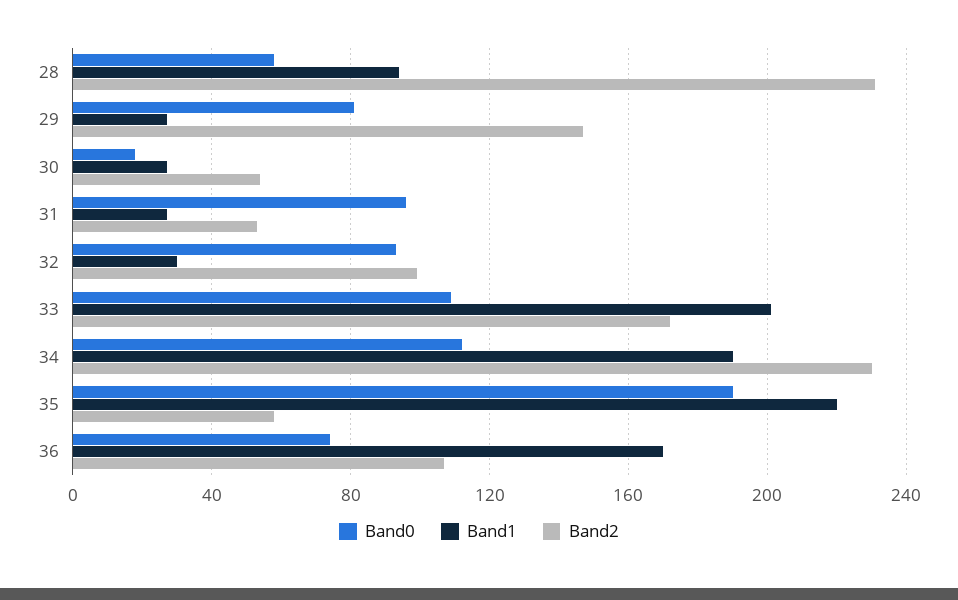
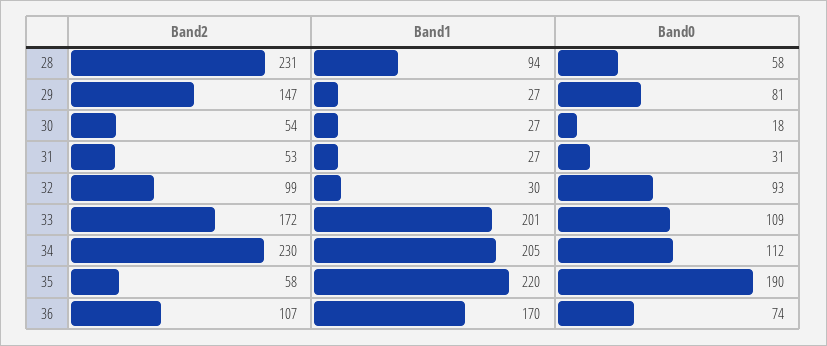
Band0, 31: 95 -> 31
Band1, 34: 190 -> 205

